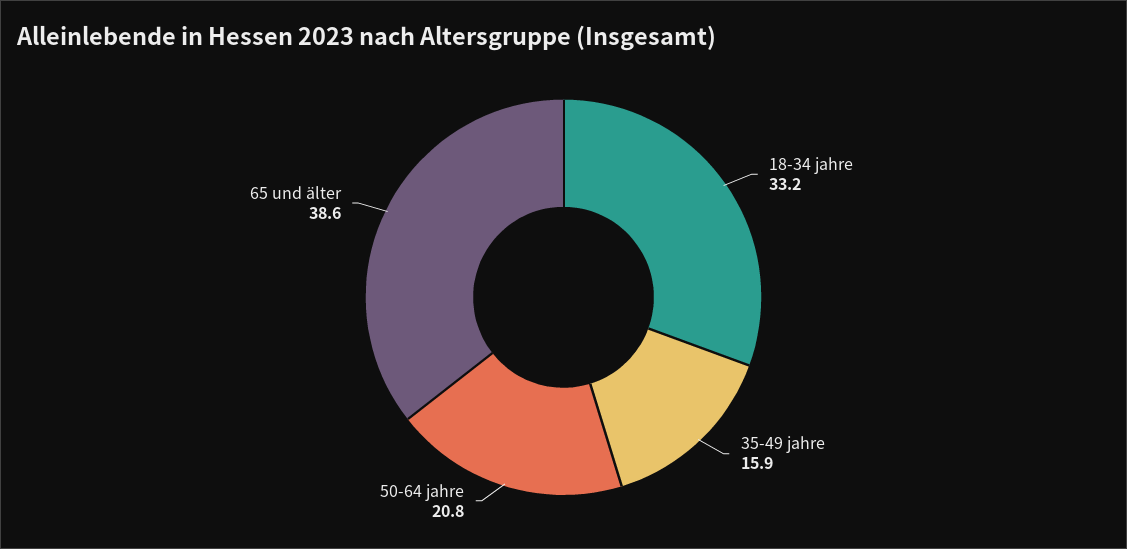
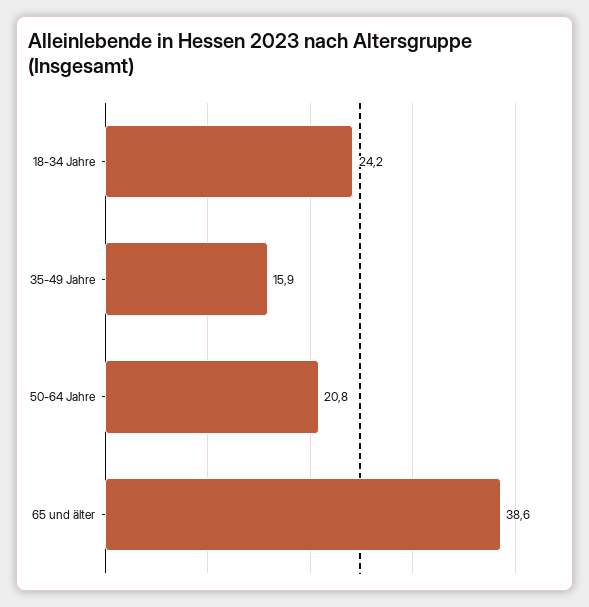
18-34 jahre: 33.2 -> 24.2

